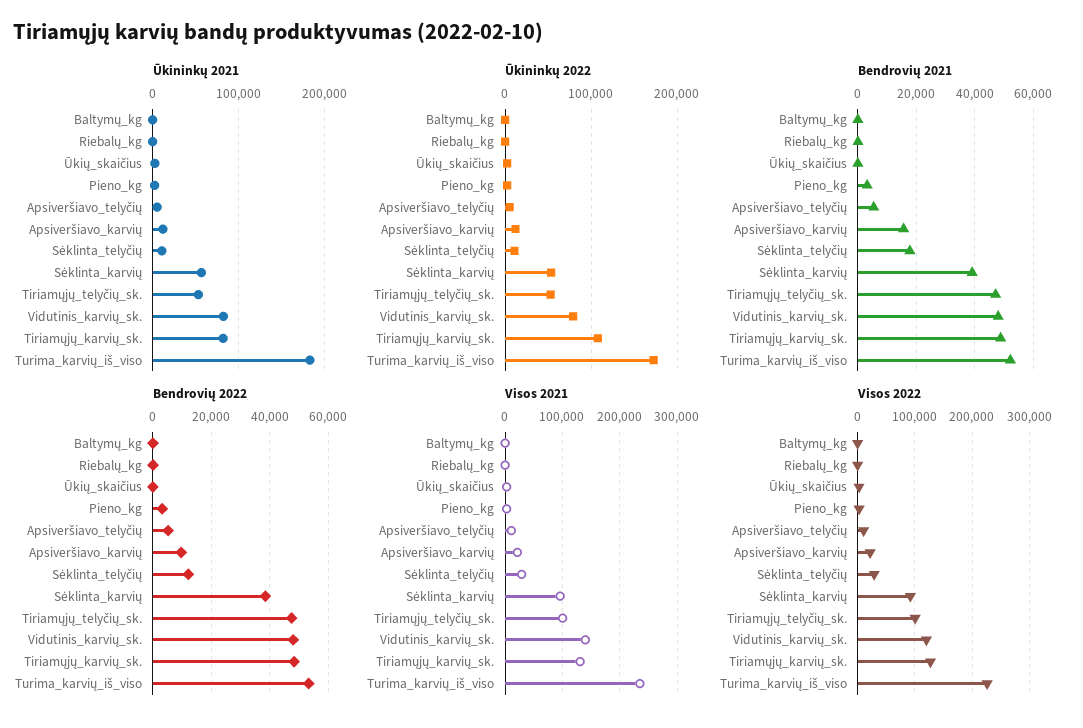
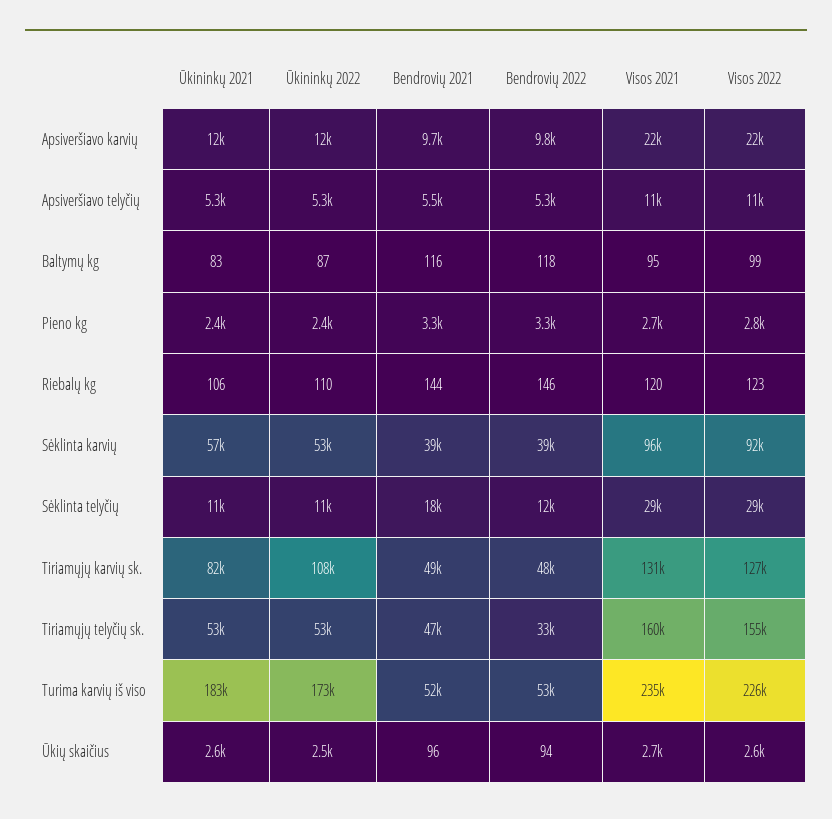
Ūkininkų 2021, Vidutinis_karvių_sk.: 80000 -> none
Ūkininkų 2022, Vidutinis_karvių_sk.: 80000 -> none
Bendrovių 2021, Apsiveršiavo_karvių: 15000 -> 9700
Bendrovių 2021, Vidutinis_karvių_sk.: 47500 -> none
Bendrovių 2022, Tiriamųjų_telyčių_sk.: 47500 -> 33000
Bendrovių 2022, Vidutinis_karvių_sk.: 47500 -> none
Visos 2021, Tiriamųjų_telyčių_sk.: 100000 -> 160000
Visos 2021, Vidutinis_karvių_sk.: 140000 -> none
Visos 2022, Tiriamųjų_telyčių_sk.: 100000 -> 155000
Visos 2022, Vidutinis_karvių_sk.: 120000 -> none

